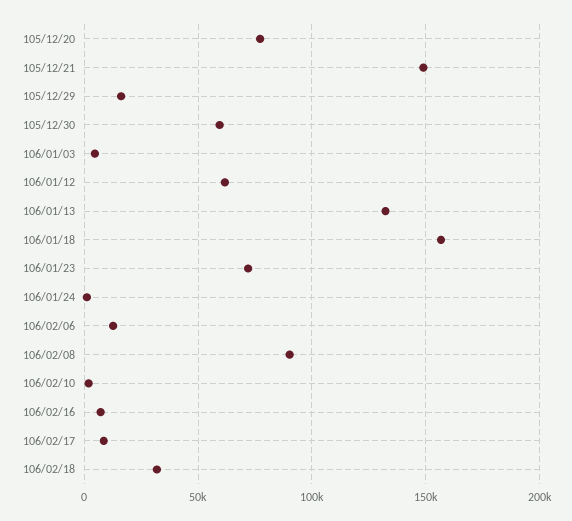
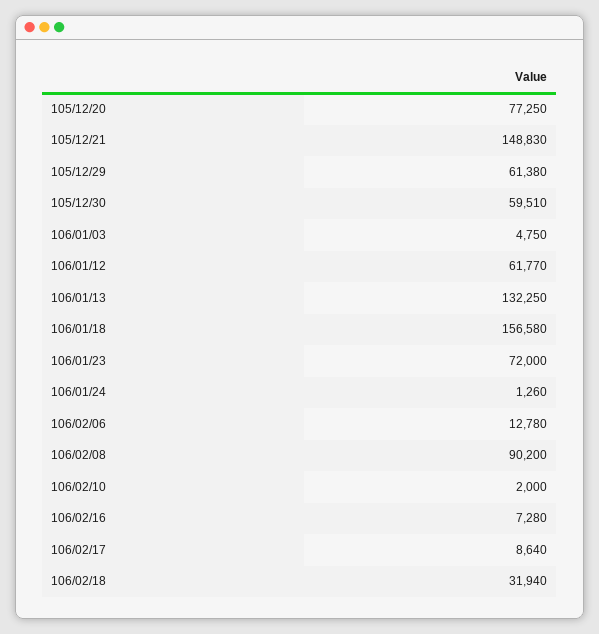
105/12/29: 15000 -> 61380

